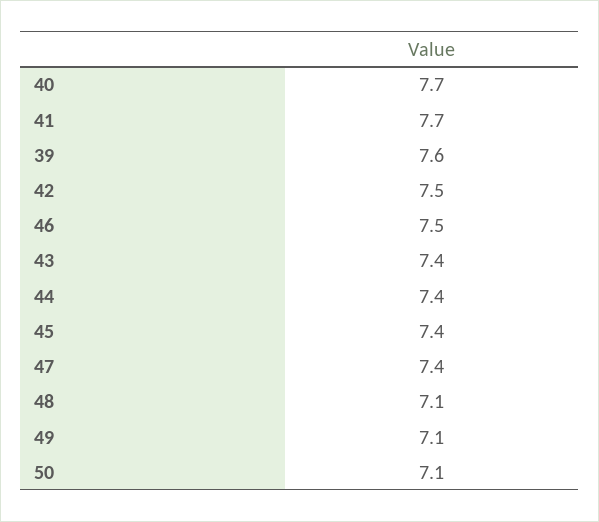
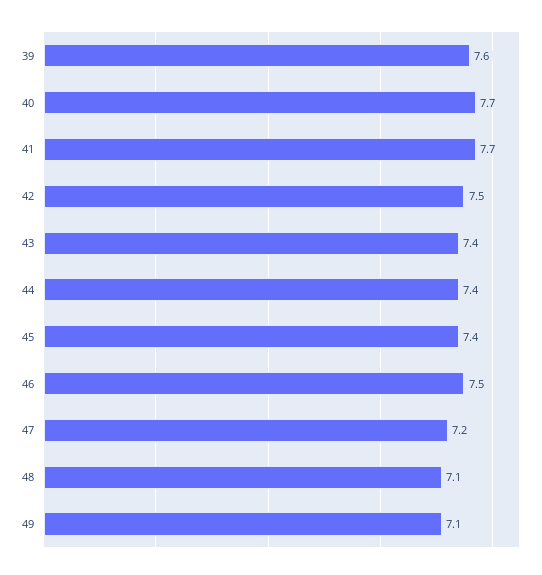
47: 7.4 -> 7.2
50: 7.1 -> none

